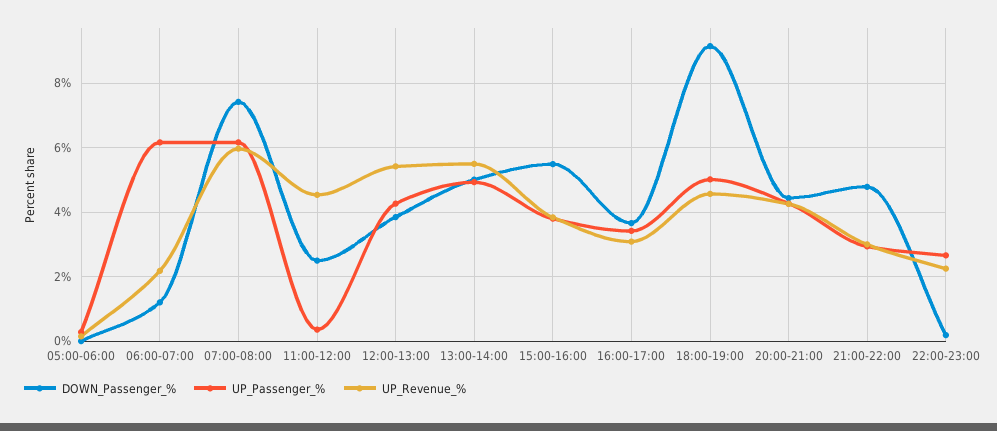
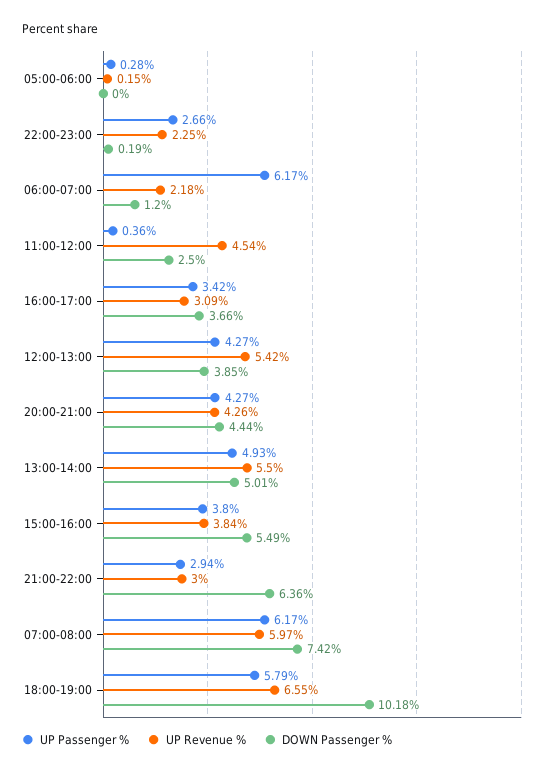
DOWN_Passenger_%, 18:00-19:00: 9.2 -> 10.18
UP_Passenger_%, 18:00-19:00: 5 -> 5.79
UP_Revenue_%, 18:00-19:00: 4.6 -> 6.55
DOWN_Passenger_%, 21:00-22:00: 4.8 -> 6.36

